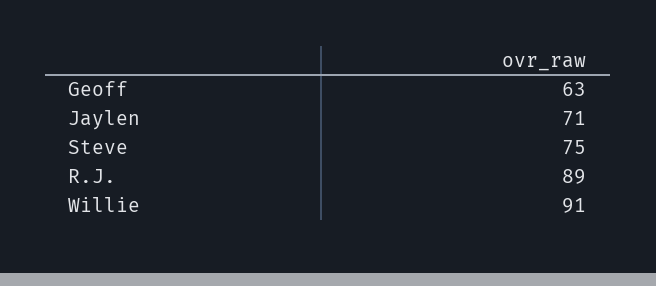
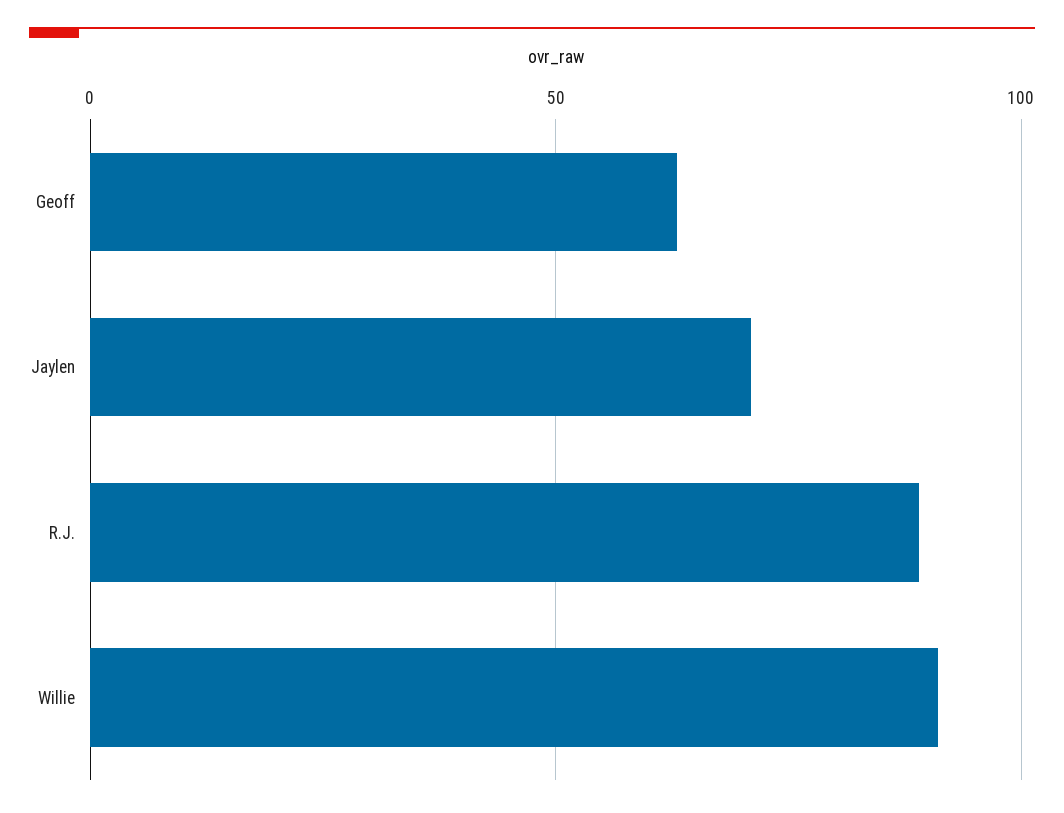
Steve: 75 -> none

